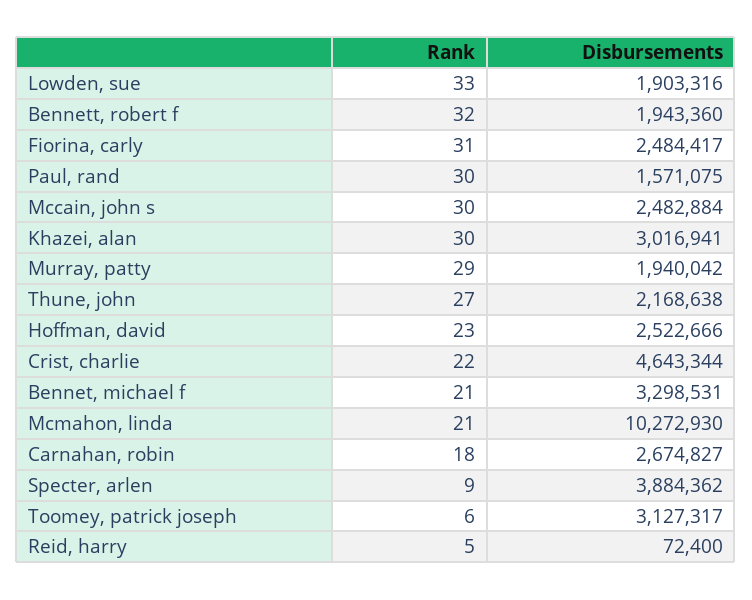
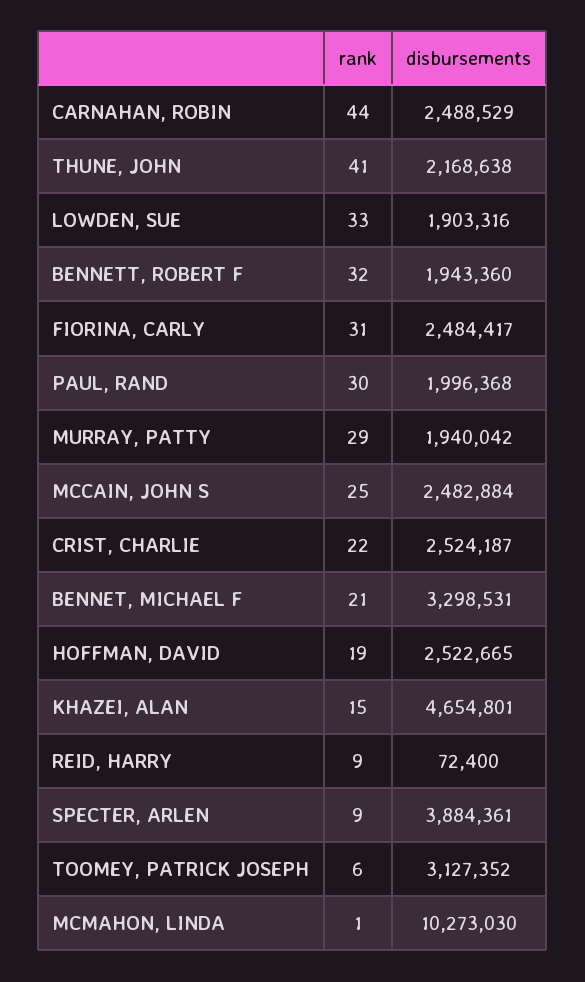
Disbursements, Paul, rand: 1571075 -> 1996368
Rank, Mccain, john s: 30 -> 25
Rank, Khazei, alan: 30 -> 15
Disbursements, Khazei, alan: 3016941 -> 4654801
Rank, Thune, john: 27 -> 41
Rank, Hoffman, david: 23 -> 19
Disbursements, Hoffman, david: 2522666 -> 2522665
Disbursements, Crist, charlie: 4643344 -> 2524187
Rank, Mcmahon, linda: 21 -> 1
Disbursements, Mcmahon, linda: 10272930 -> 10273030
Rank, Carnahan, robin: 18 -> 44
Disbursements, Carnahan, robin: 2674827 -> 2488529
Disbursements, Specter, arlen: 3884362 -> 3884361
Disbursements, Toomey, patrick joseph: 3127317 -> 3127352
Rank, Reid, harry: 5 -> 9

